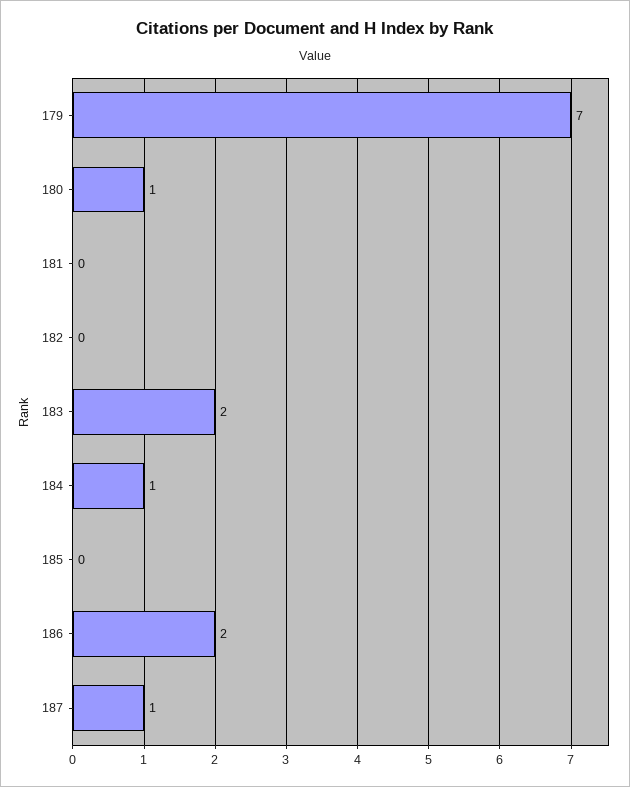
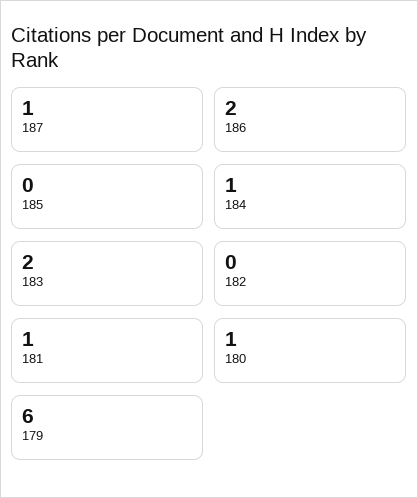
179: 7 -> 6
181: 0 -> 1

